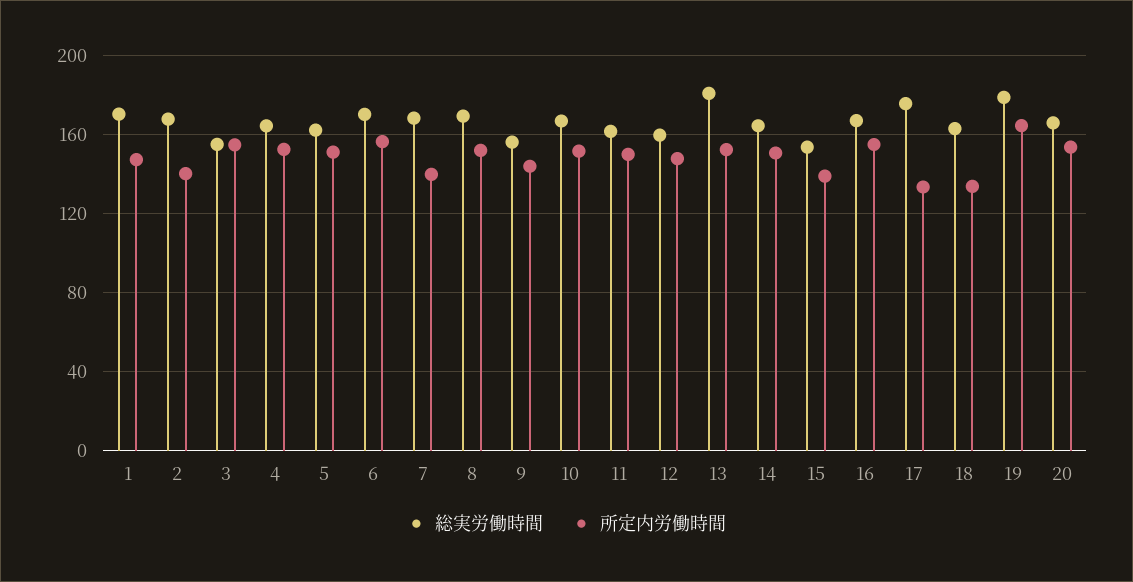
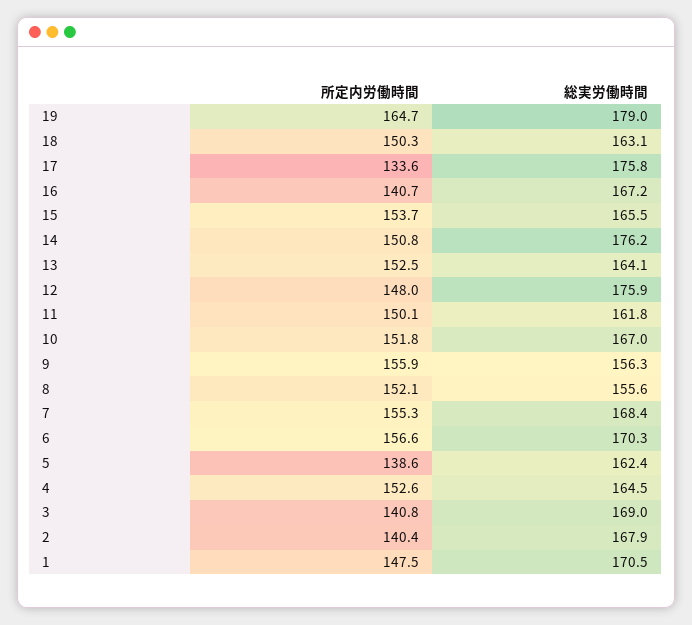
総実労働時間, 3: 155 -> 169
所定内労働時間, 3: 155 -> 140.8
所定内労働時間, 5: 150 -> 138.6
所定内労働時間, 7: 140 -> 155.3
総実労働時間, 8: 170 -> 155.6
所定内労働時間, 9: 145 -> 155.9
総実労働時間, 12: 160 -> 175.9
総実労働時間, 13: 180 -> 164.1
総実労働時間, 14: 165 -> 176.2
総実労働時間, 15: 155 -> 165.5
所定内労働時間, 15: 140 -> 153.7
所定内労働時間, 16: 155 -> 140.7
所定内労働時間, 18: 135 -> 150.3
総実労働時間, 20: 165 -> none
所定内労働時間, 20: 155 -> none

